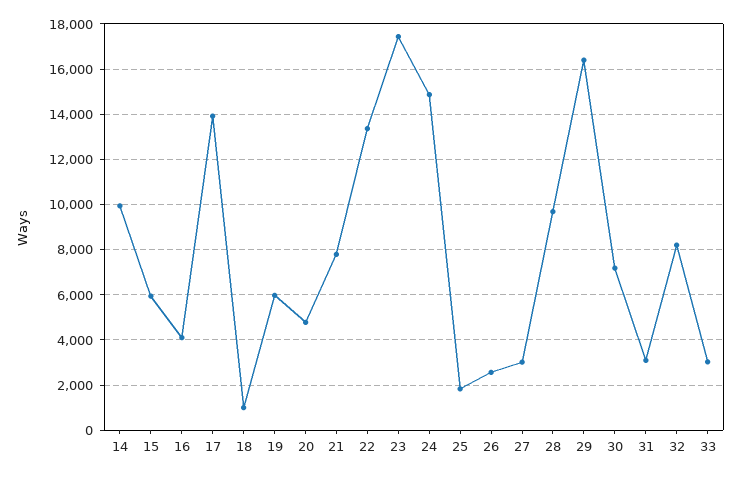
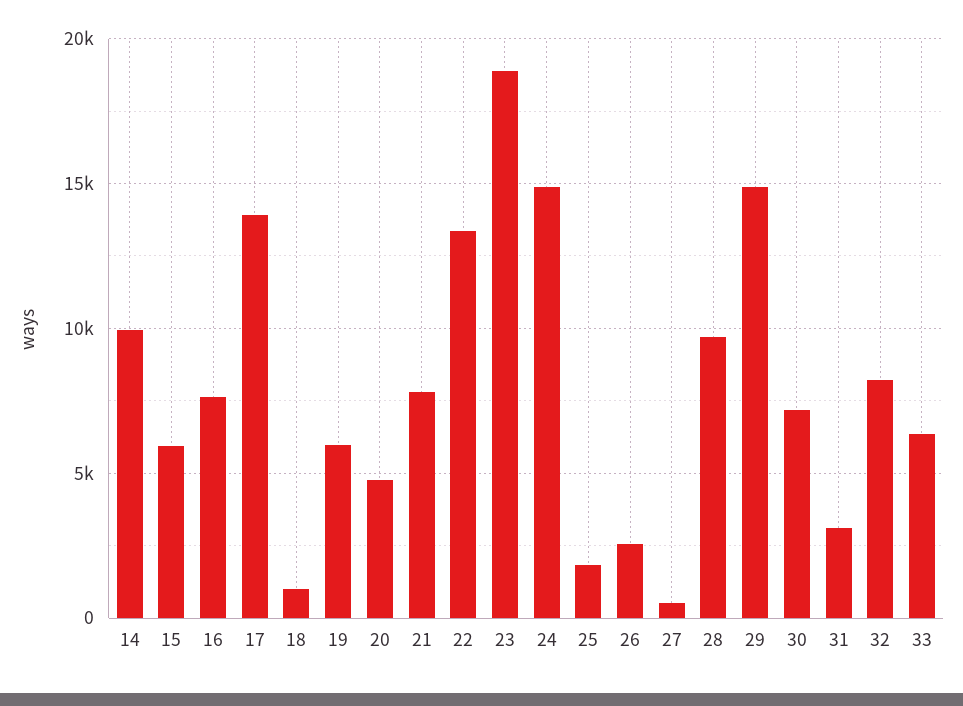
16: 4000 -> 7500
23: 17500 -> 19000
27: 3000 -> 500
29: 16500 -> 15000
33: 3000 -> 6500

